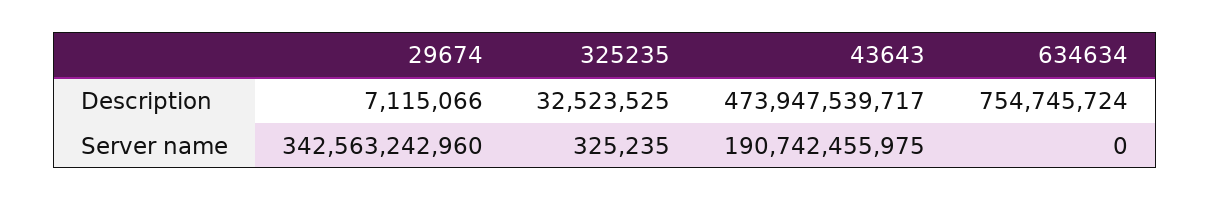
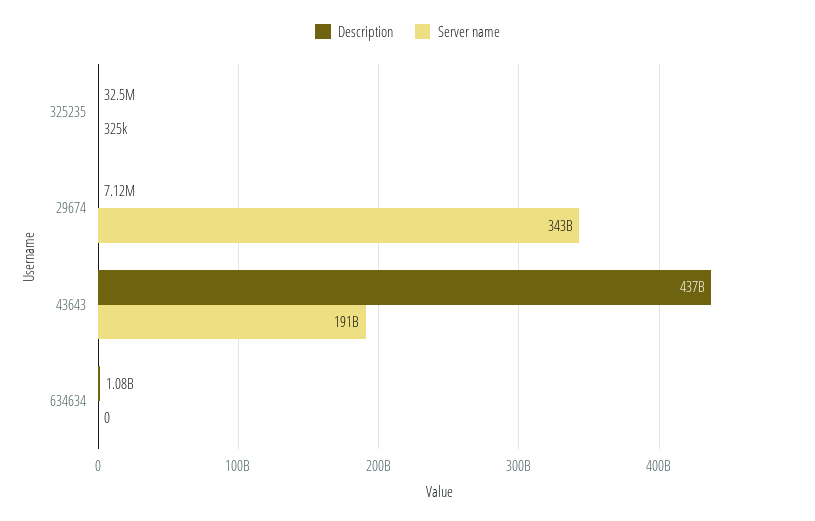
Description, 43643: 473947539717 -> 437000000000
Description, 634634: 754745724 -> 1080000000

